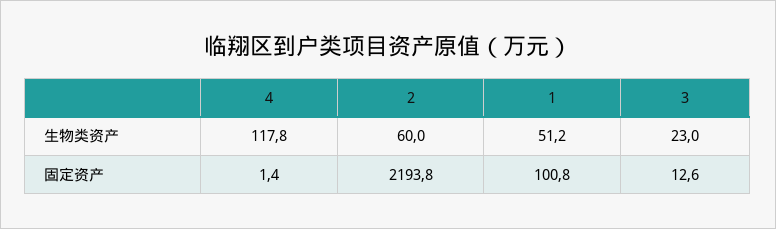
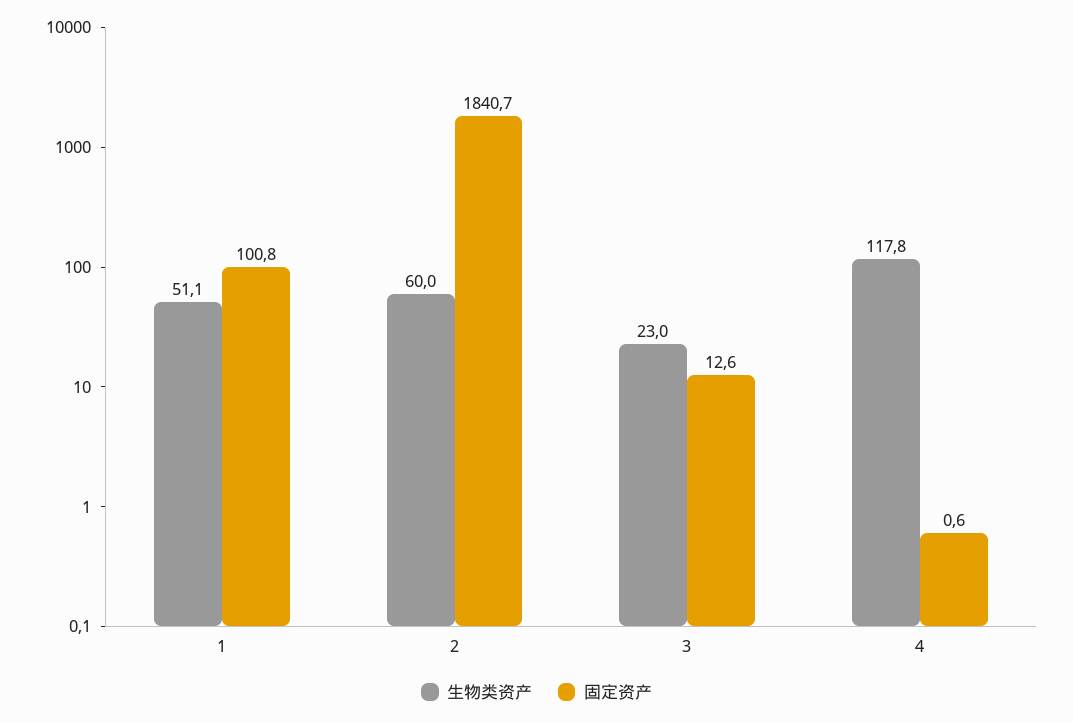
生物类资产, 1: 51.2 -> 51.1
固定资产, 4: 1.4 -> 0.6
固定资产, 2: 2193.8 -> 1840.7

